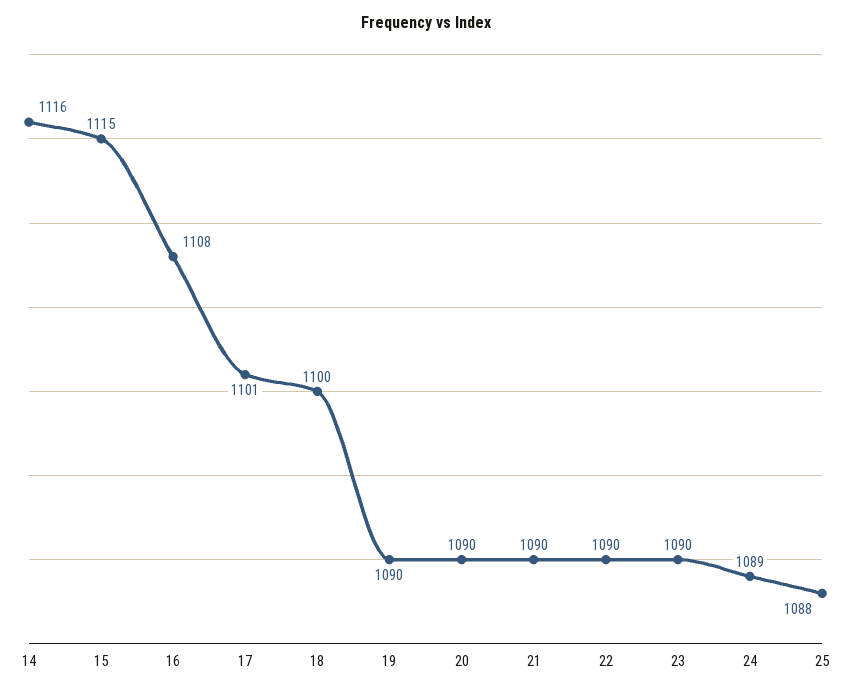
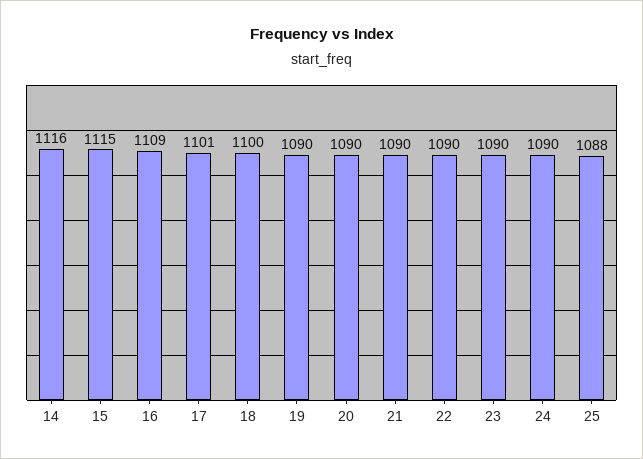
16: 1108 -> 1109
24: 1089 -> 1090

